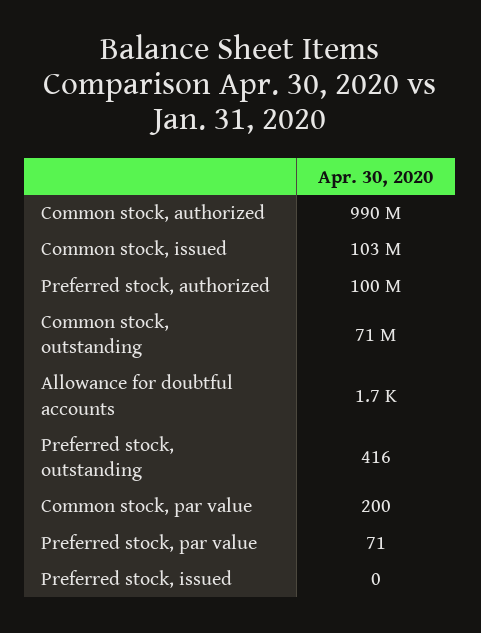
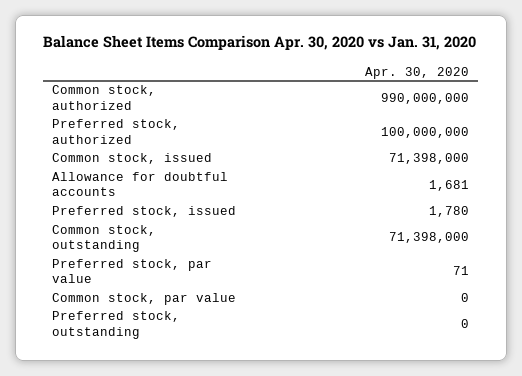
Common stock, issued: 103000000 -> 71398000
Preferred stock, outstanding: 416 -> 0
Common stock, par value: 200 -> 0
Preferred stock, issued: 0 -> 1780

